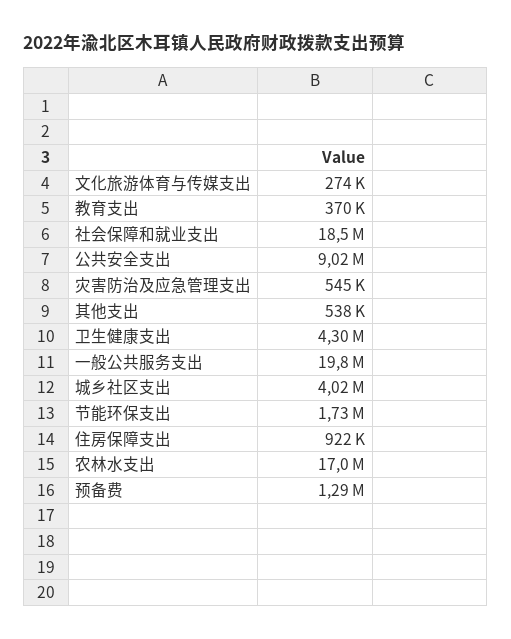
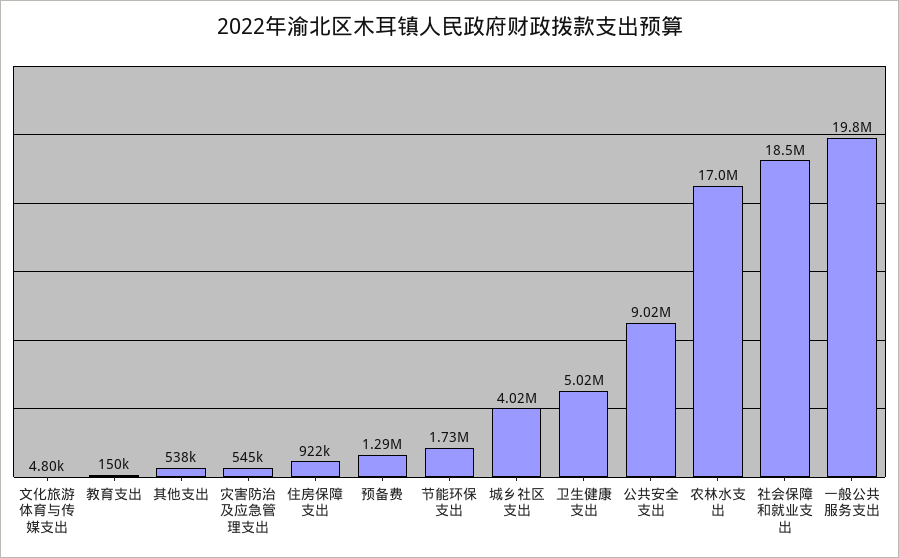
文化旅游体育与传媒支出: 274000 -> 4800
教育支出: 370000 -> 150000
卫生健康支出: 4300000 -> 5020000

